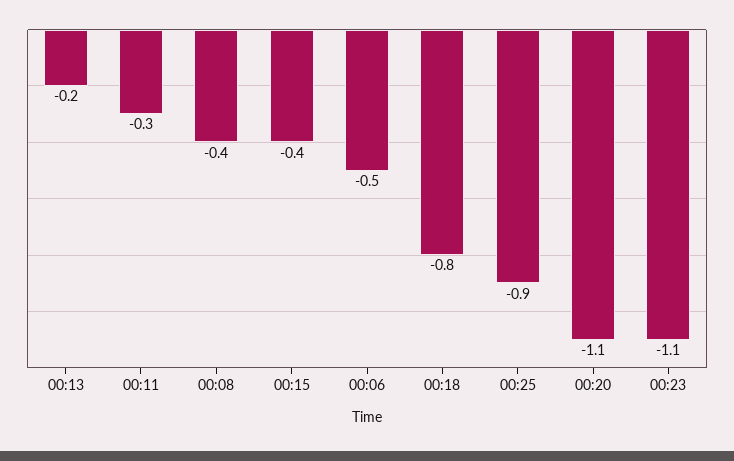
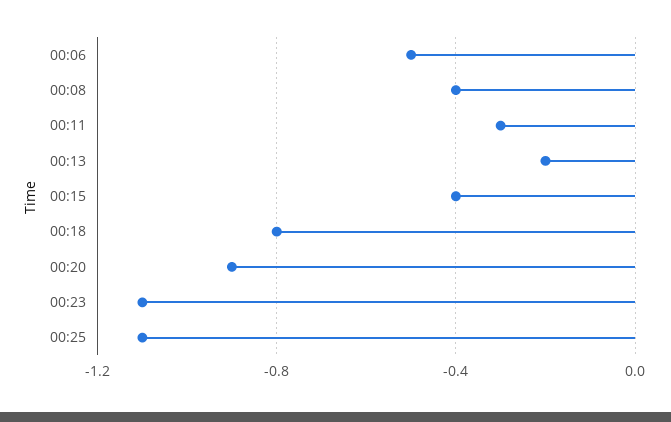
00:25: -0.9 -> -1.1
00:20: -1.1 -> -0.9

